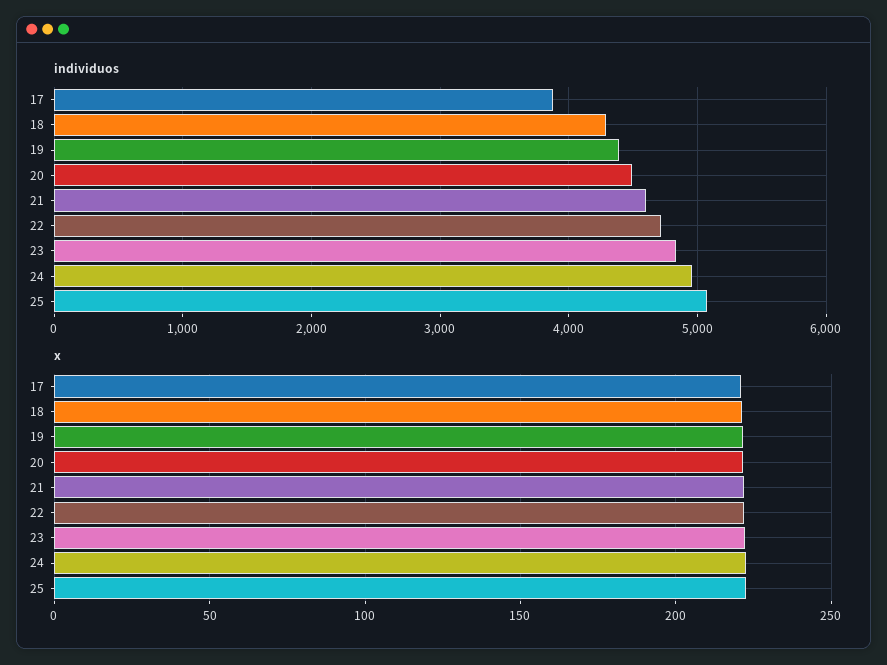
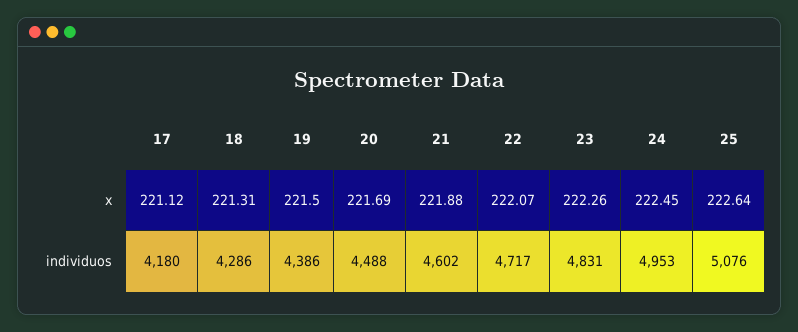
individuos, 17: 3900 -> 4180

